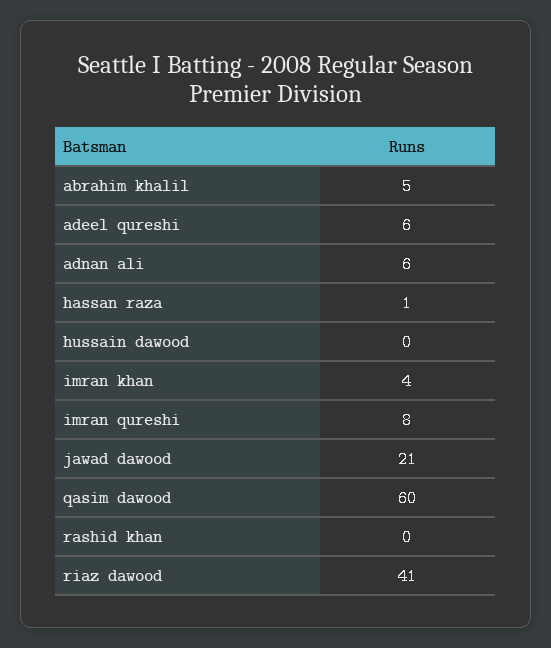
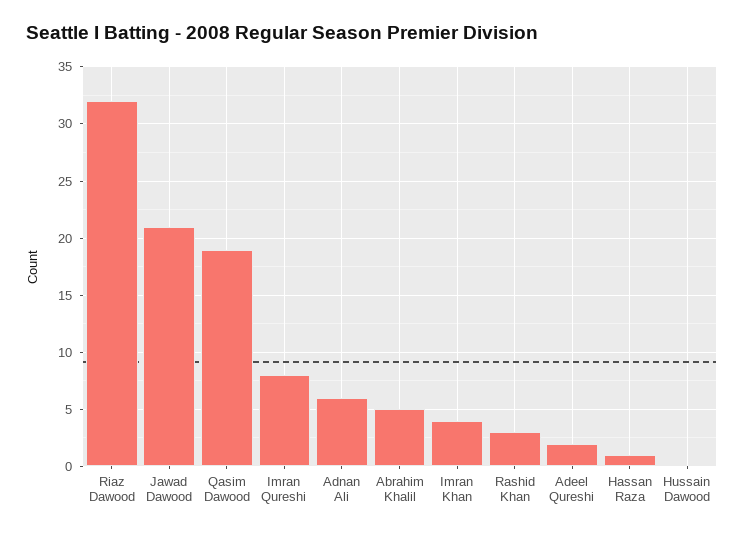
adeel qureshi: 6 -> 2
qasim dawood: 60 -> 19
rashid khan: 0 -> 3
riaz dawood: 41 -> 32

